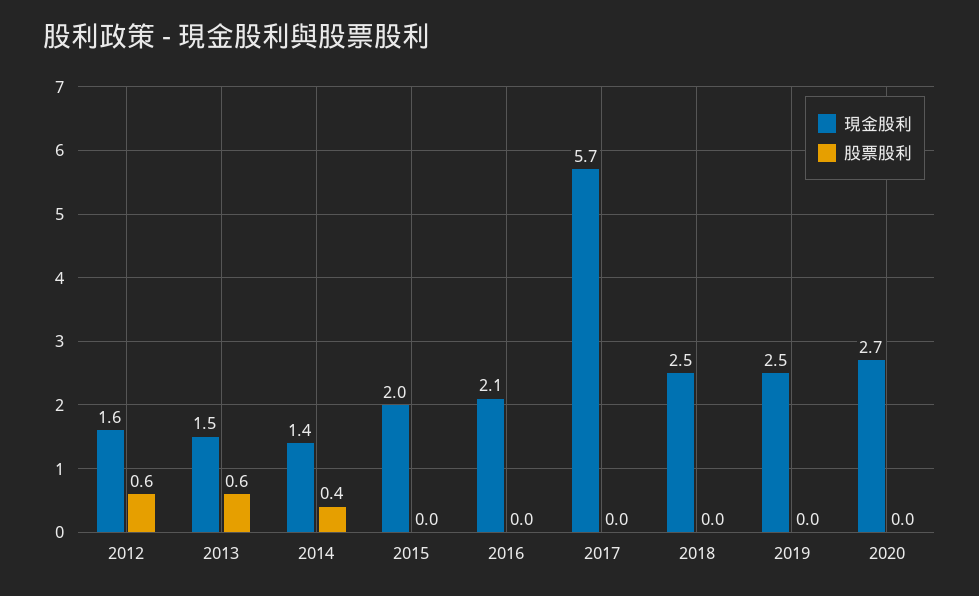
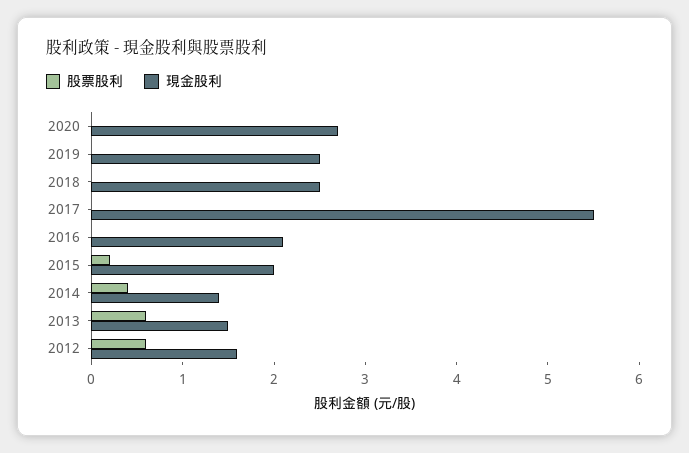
股票股利, 2015: 0 -> 0.2
現金股利, 2017: 5.7 -> 5.5

